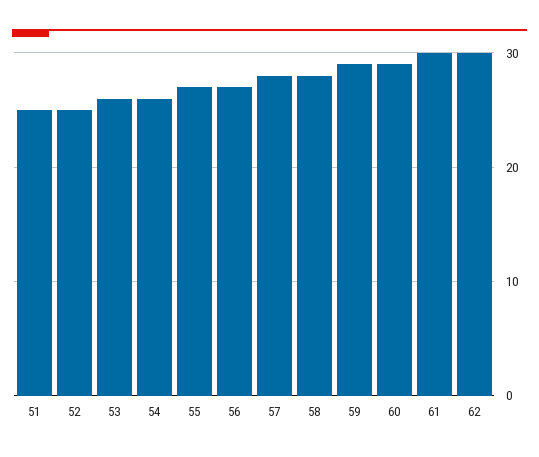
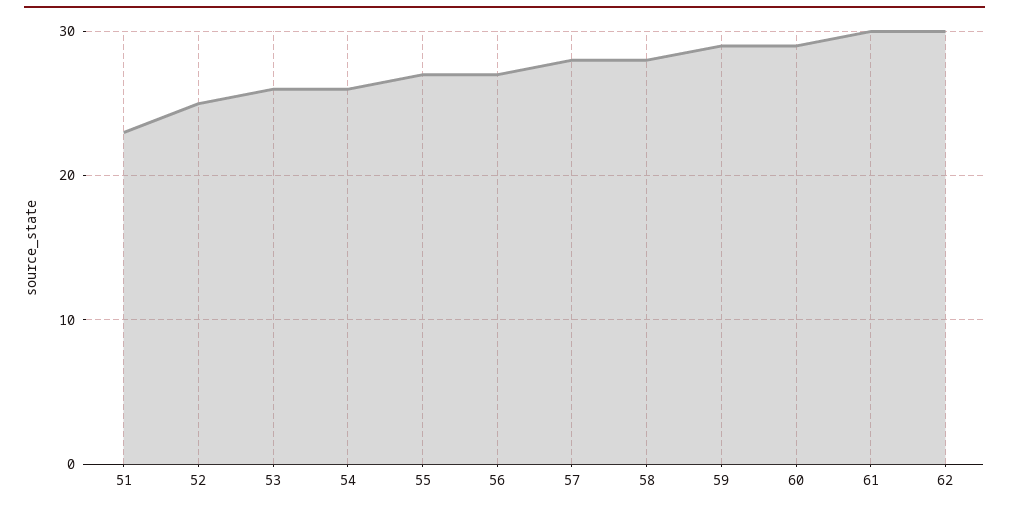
51: 25 -> 23

